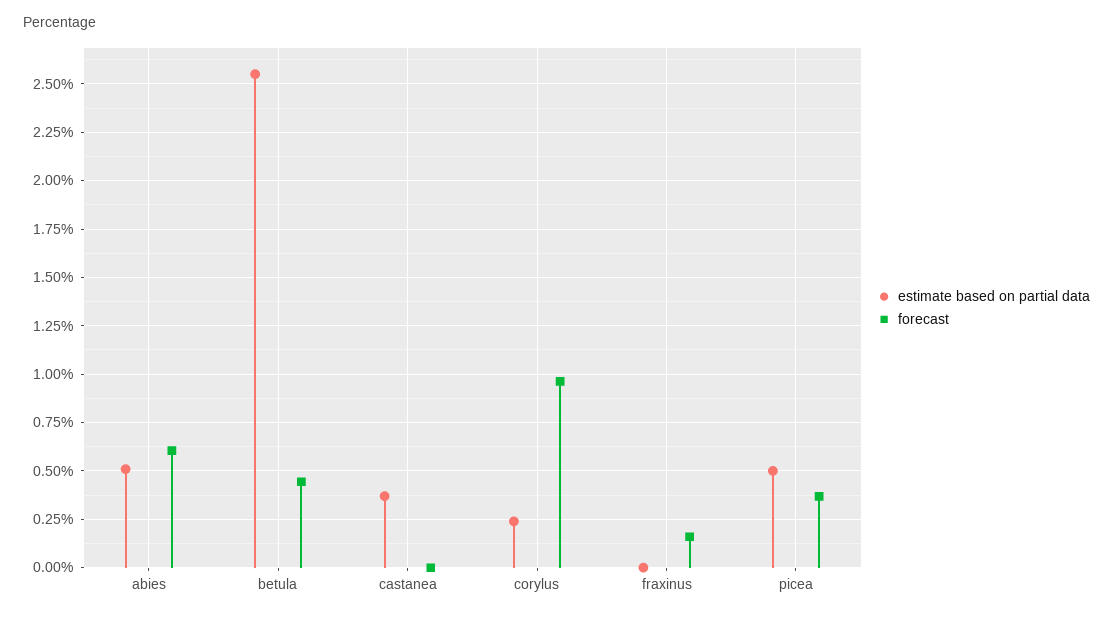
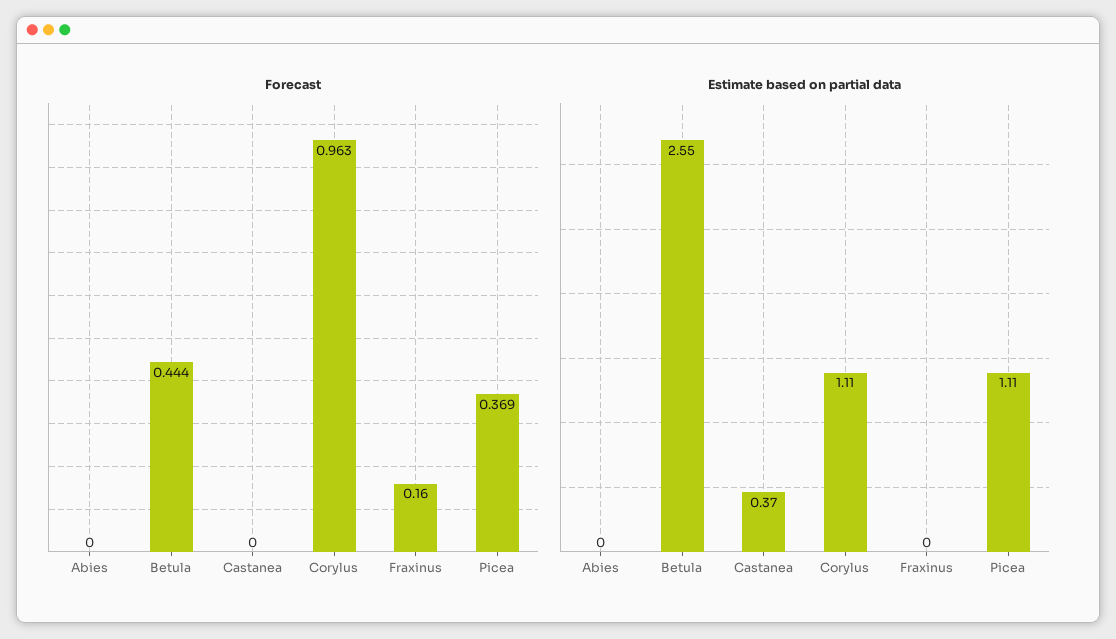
estimate based on partial data, abies: 0.5 -> 0
forecast, abies: 0.6 -> 0
estimate based on partial data, corylus: 0.25 -> 1.11
estimate based on partial data, picea: 0.5 -> 1.11

